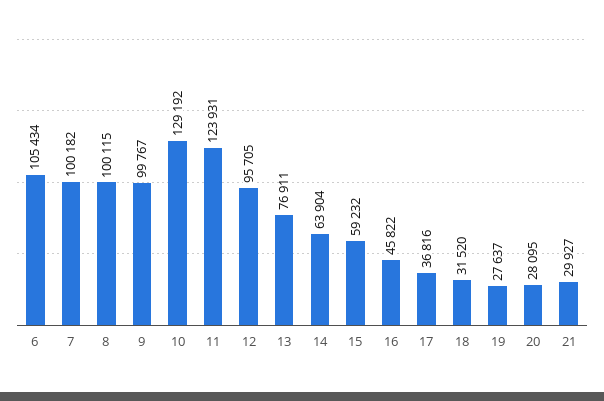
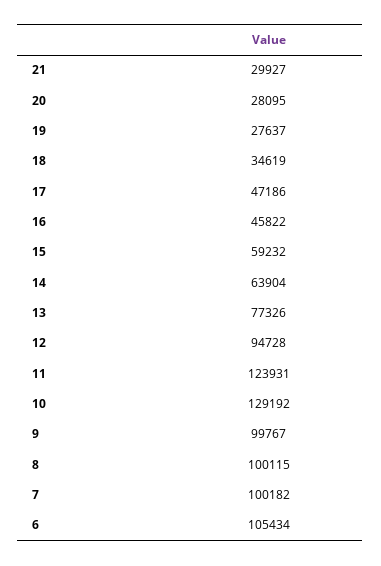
12: 95705 -> 94728
13: 76911 -> 77326
17: 36816 -> 47186
18: 31520 -> 34619

